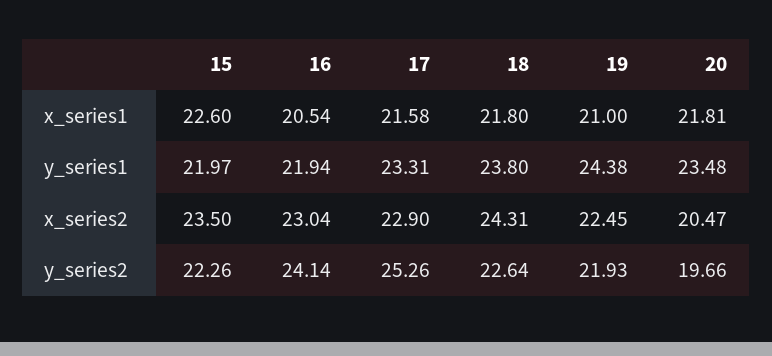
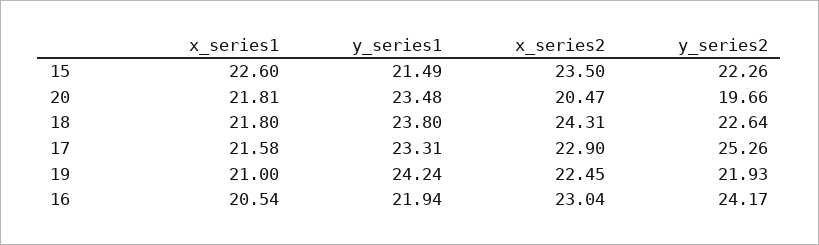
15, y_series1: 21.97 -> 21.49
19, y_series1: 24.38 -> 24.24
16, y_series2: 24.14 -> 24.17

